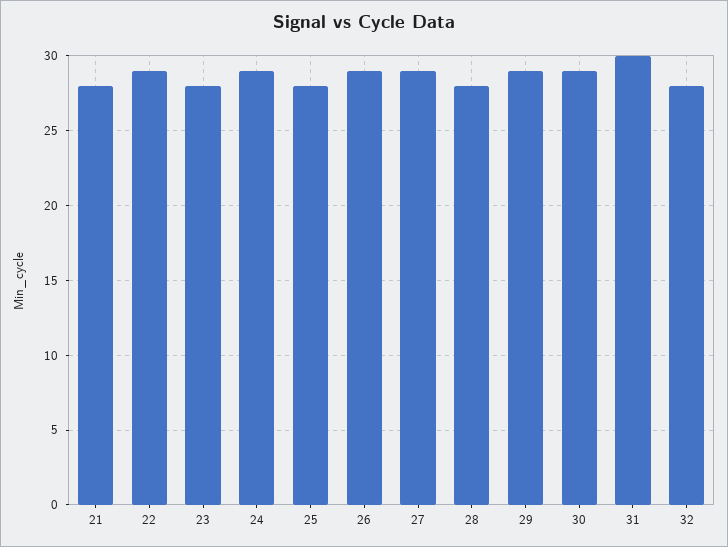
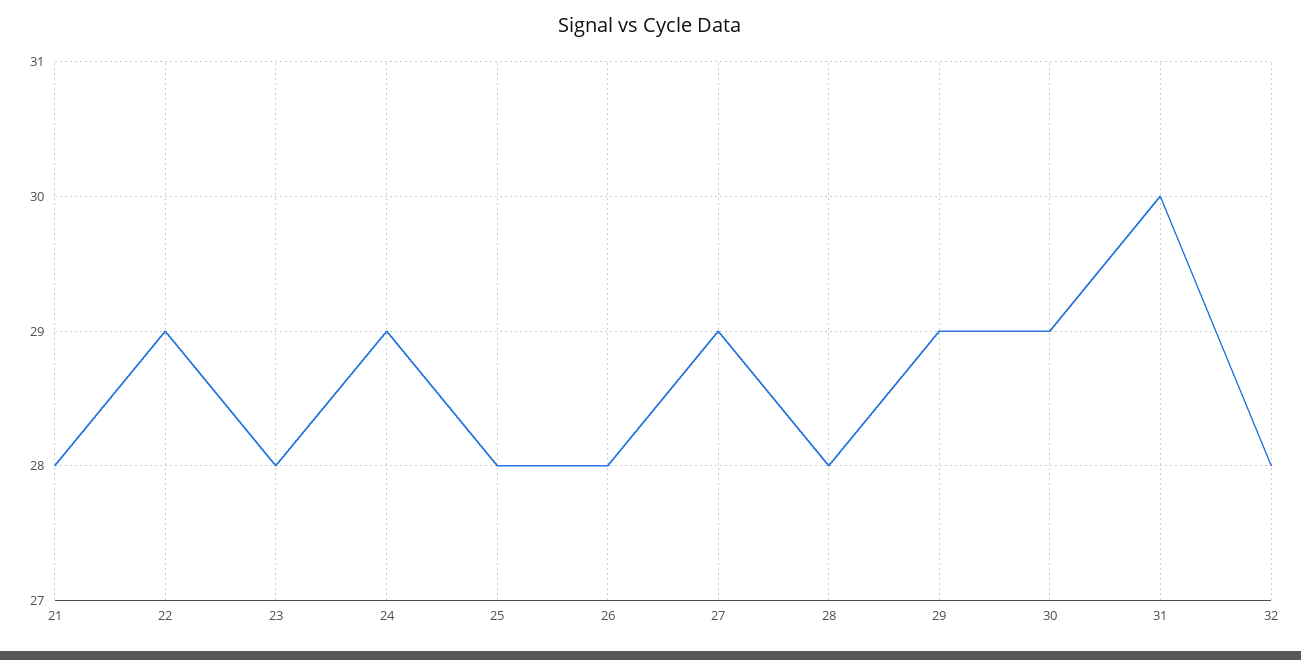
26: 29 -> 28

